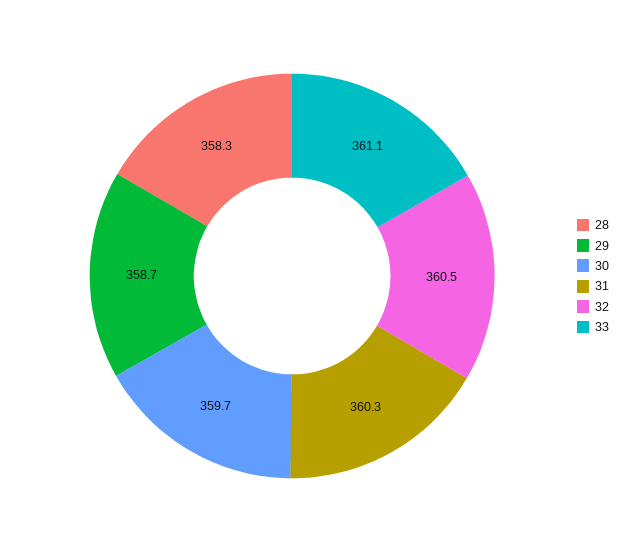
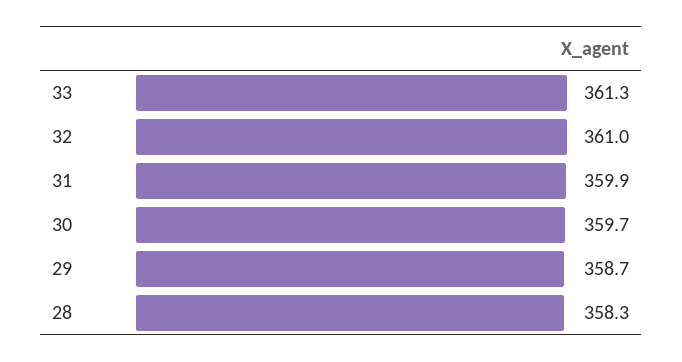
31: 360.3 -> 359.9
32: 360.5 -> 361
33: 361.1 -> 361.3

